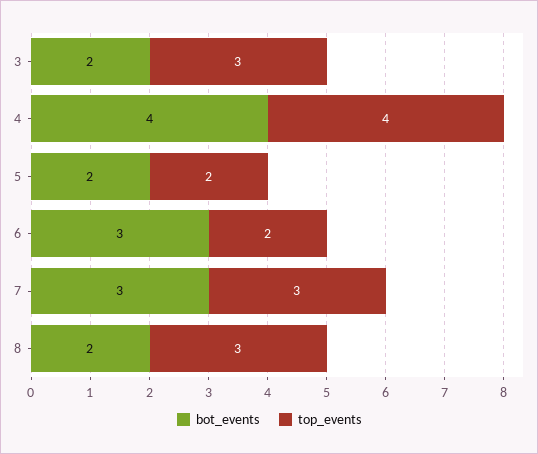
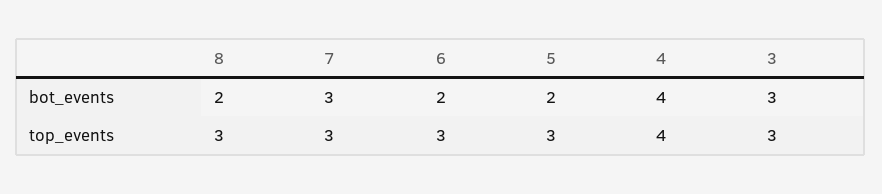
bot_events, 3: 2 -> 3
top_events, 5: 2 -> 3
bot_events, 6: 3 -> 2
top_events, 6: 2 -> 3

